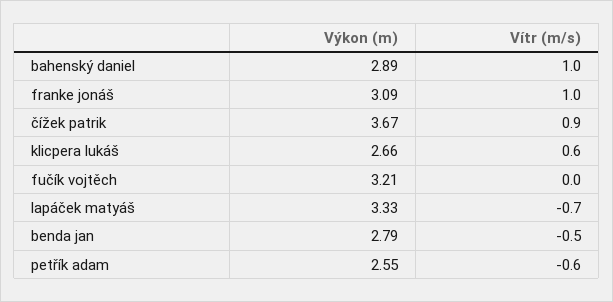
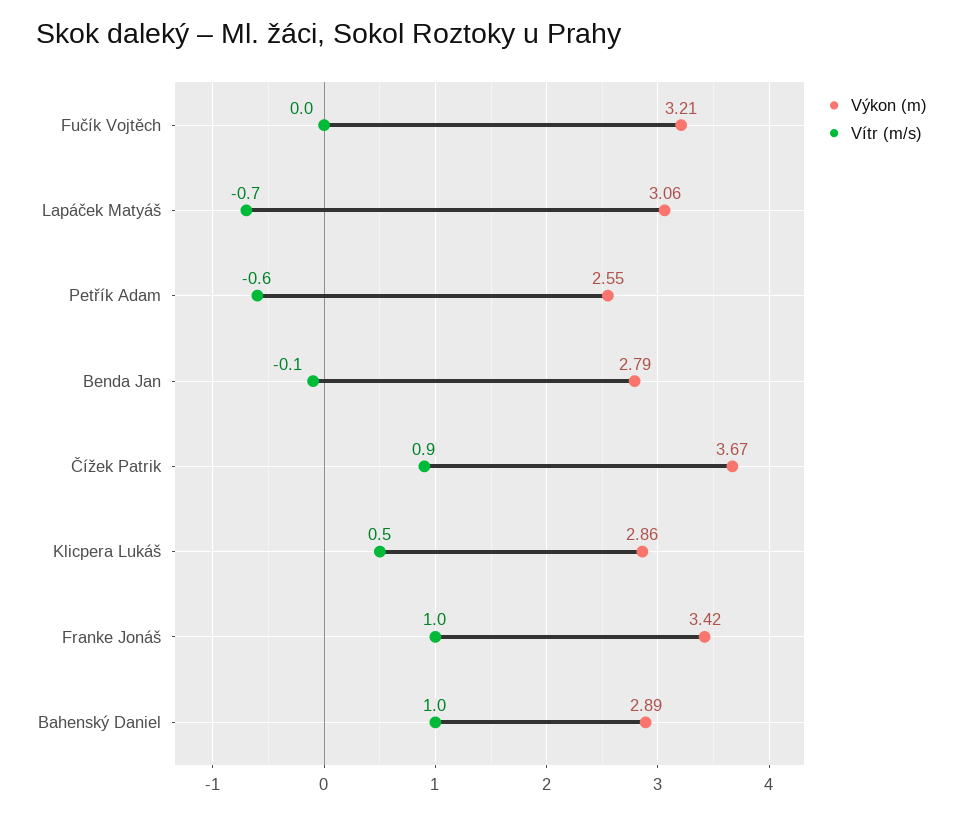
Výkon (m), franke jonáš: 3.09 -> 3.42
Výkon (m), klicpera lukáš: 2.66 -> 2.86
Vítr (m/s), klicpera lukáš: 0.6 -> 0.5
Výkon (m), lapáček matyáš: 3.33 -> 3.06
Vítr (m/s), benda jan: -0.5 -> -0.1

